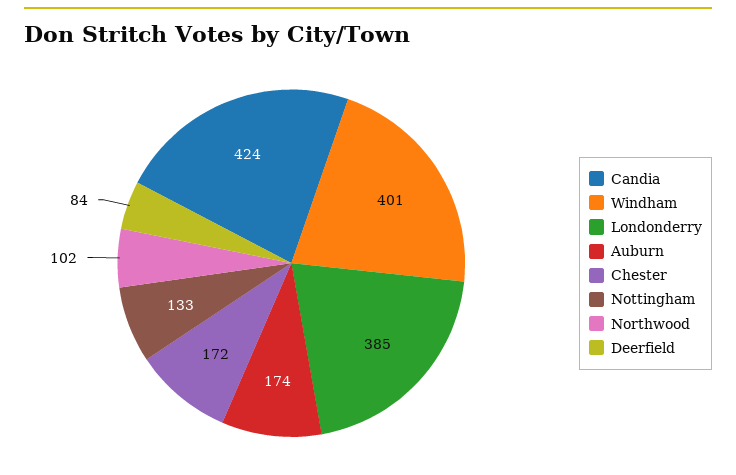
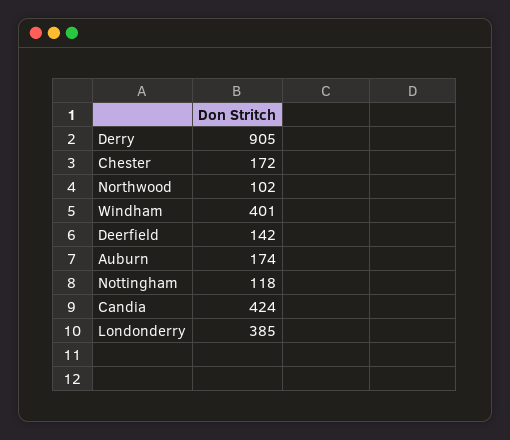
Nottingham: 133 -> 118
Deerfield: 84 -> 142
Derry: none -> 905

